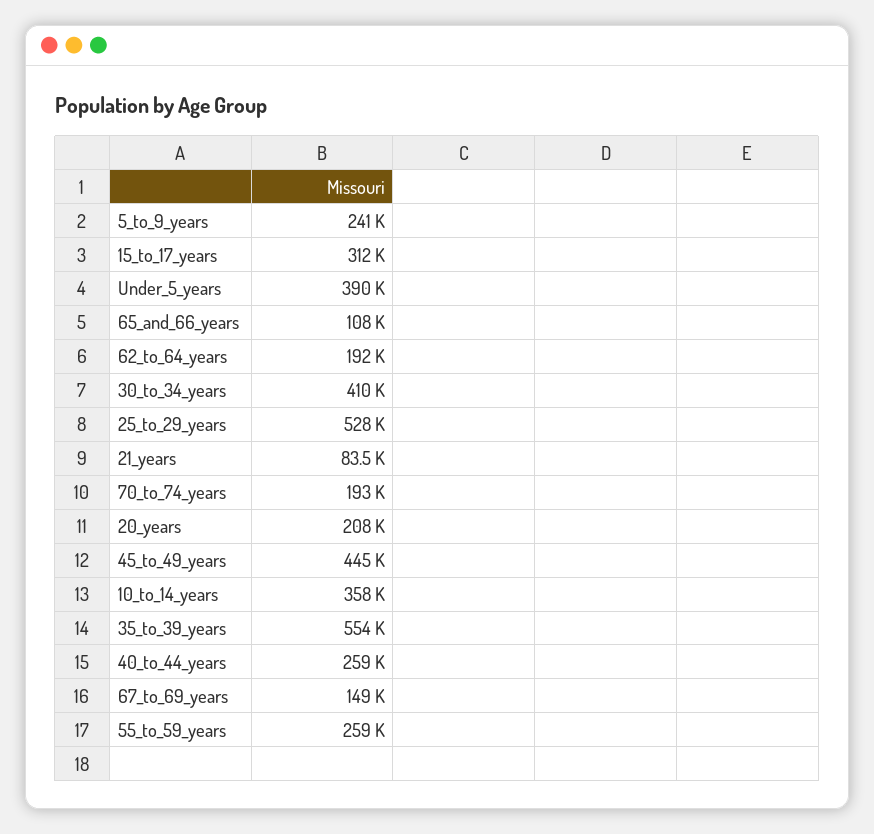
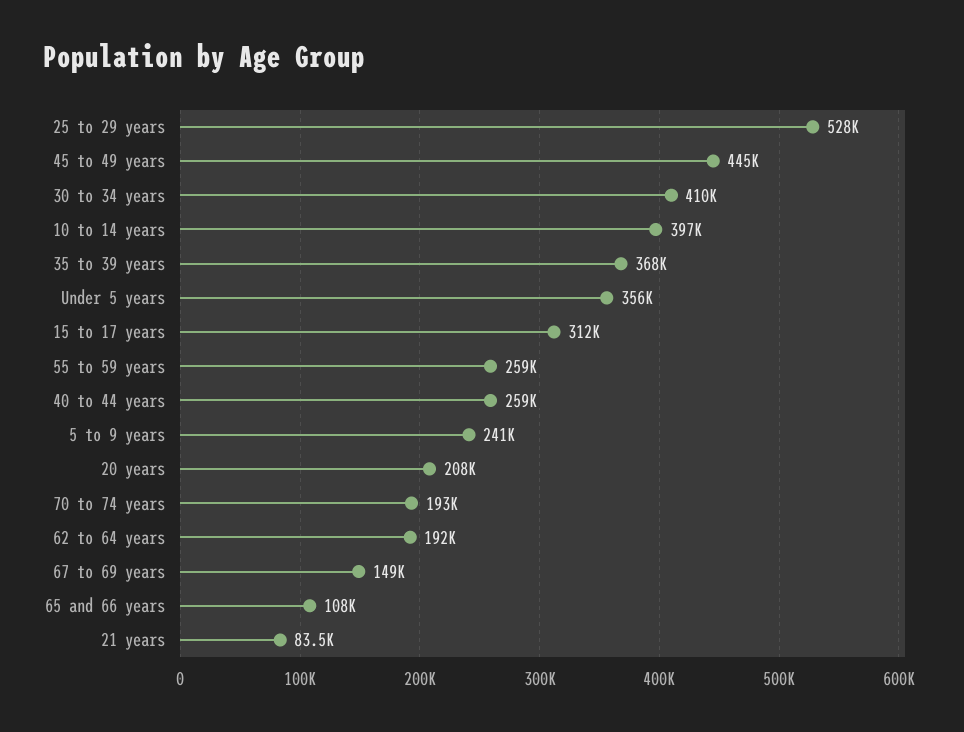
Under_5_years: 390000 -> 356000
10_to_14_years: 358000 -> 397000
35_to_39_years: 554000 -> 368000

